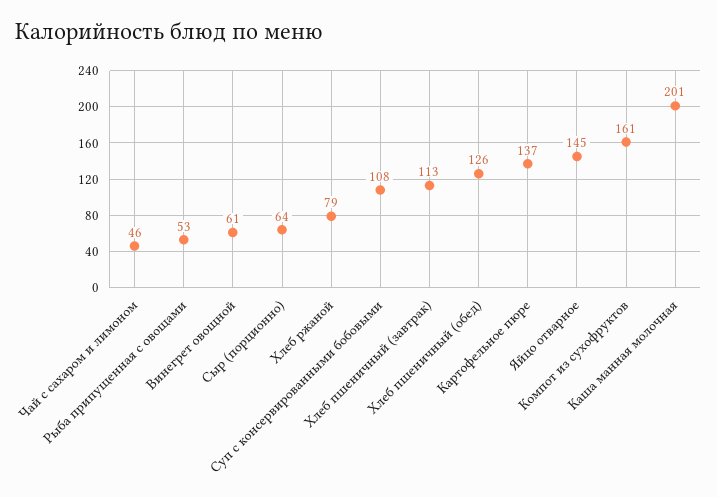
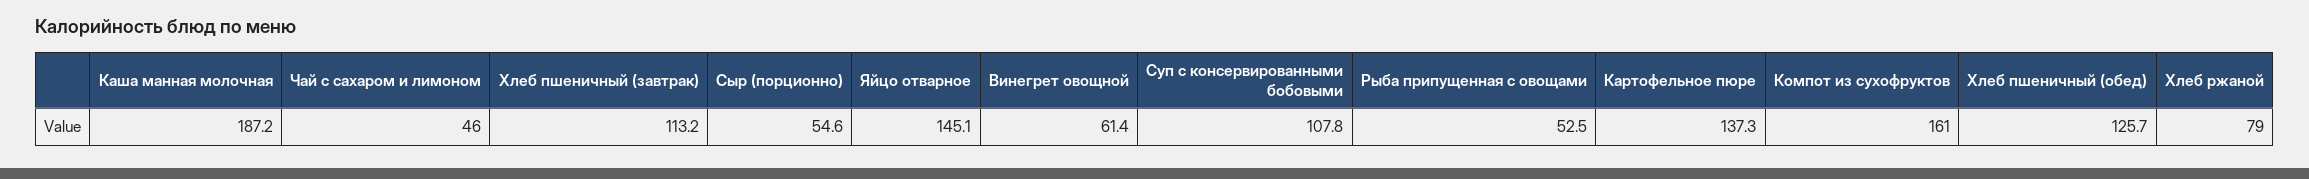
Сыр (порционно): 64 -> 54.6
Каша манная молочная: 201 -> 187.2

